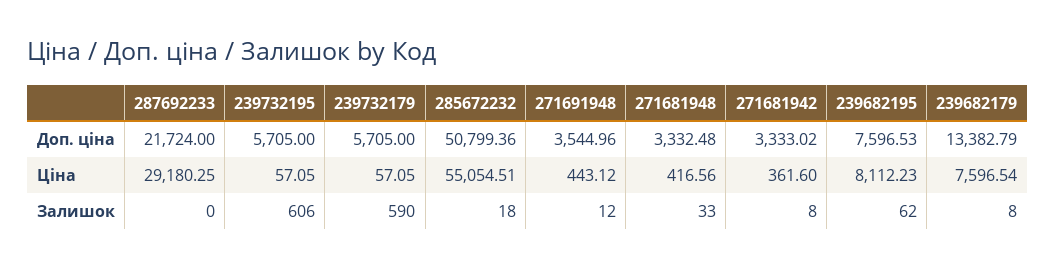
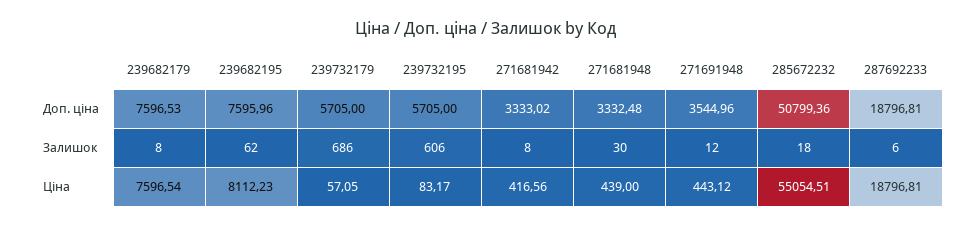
287692233, Доп. ціна: 21724 -> 18796.81
239682195, Доп. ціна: 7596.53 -> 7595.96
239682179, Доп. ціна: 13382.79 -> 7596.53
287692233, Ціна: 29180.25 -> 18796.81
239732195, Ціна: 57.05 -> 83.17
271681948, Ціна: 416.56 -> 439
271681942, Ціна: 361.6 -> 416.56
287692233, Залишок: 0 -> 6
239732179, Залишок: 590 -> 686
271681948, Залишок: 33 -> 30

